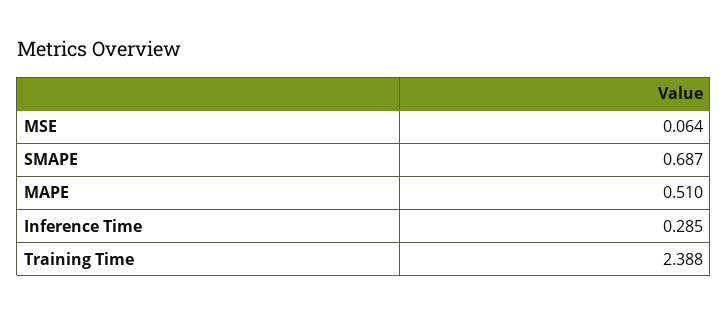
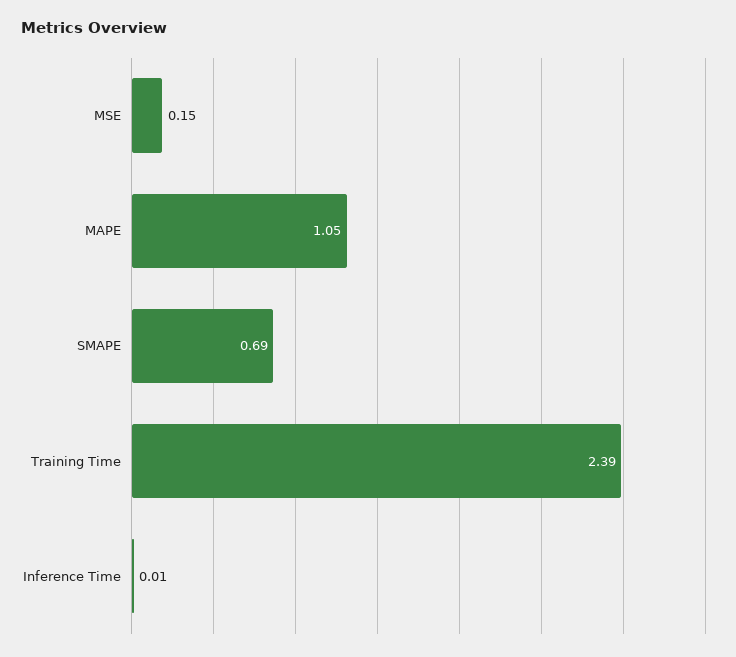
MSE: 0.064 -> 0.15
MAPE: 0.51 -> 1.05
Inference Time: 0.285 -> 0.01

